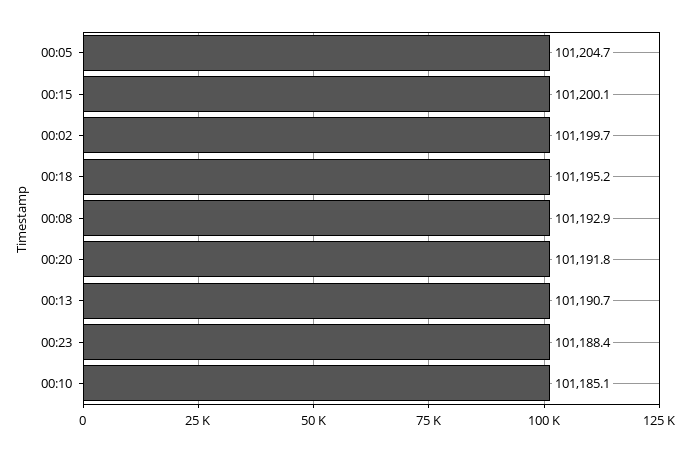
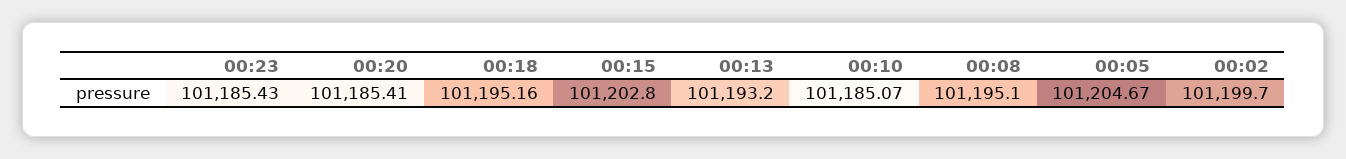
00:15: 101200.1 -> 101202.8
00:08: 101192.9 -> 101195.1
00:20: 101191.8 -> 101185.41
00:13: 101190.7 -> 101193.2
00:23: 101188.4 -> 101185.43

